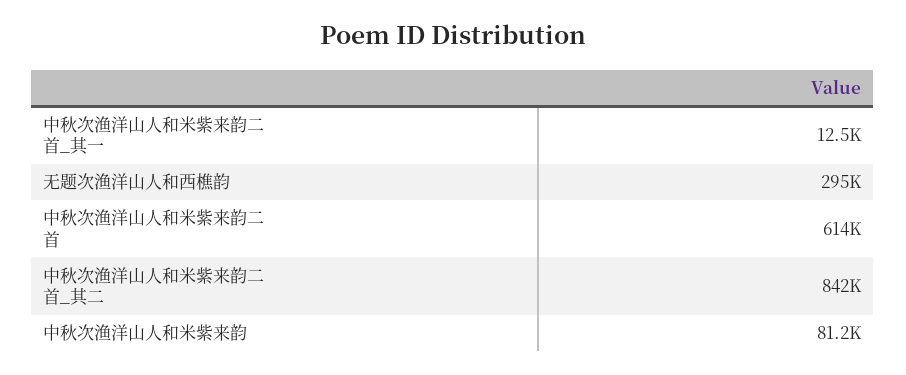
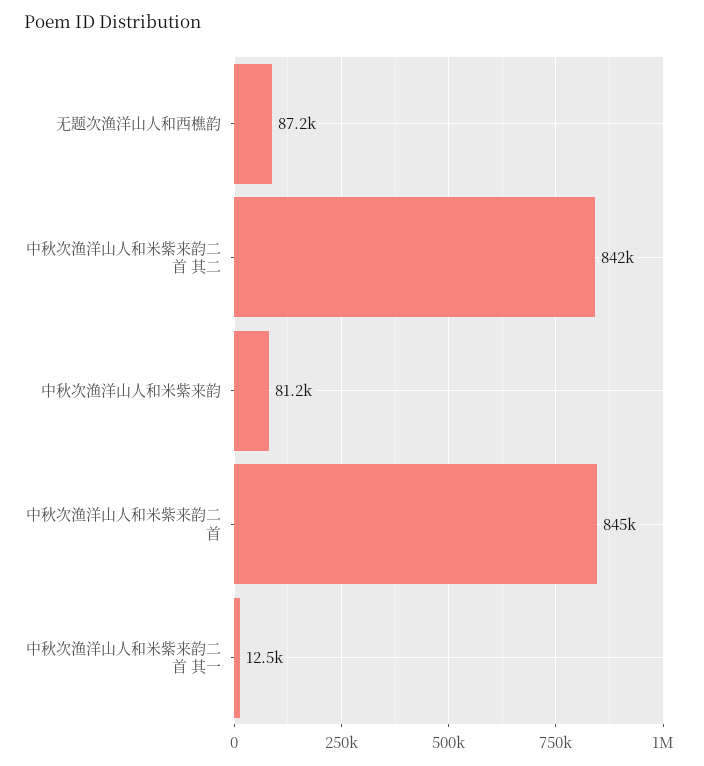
无题次渔洋山人和西樵韵: 295000 -> 87200
中秋次渔洋山人和米紫来韵二首: 614000 -> 845000

